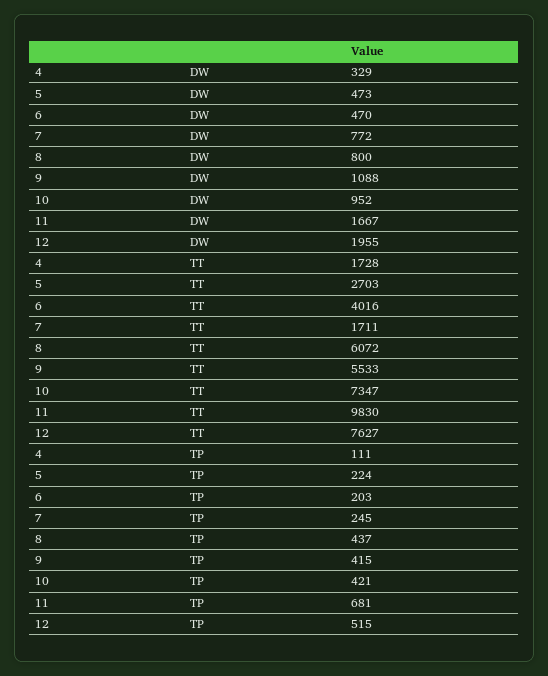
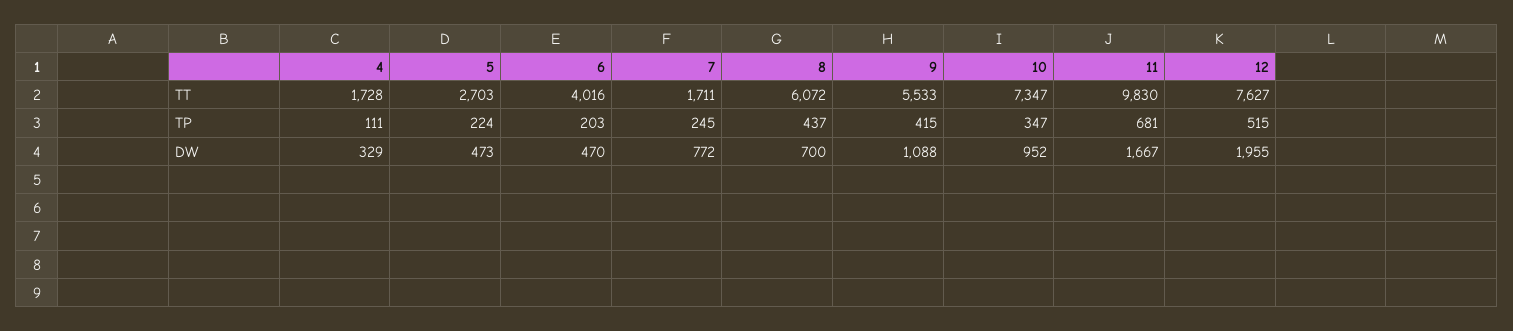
8, DW: 800 -> 700
10, TP: 421 -> 347

